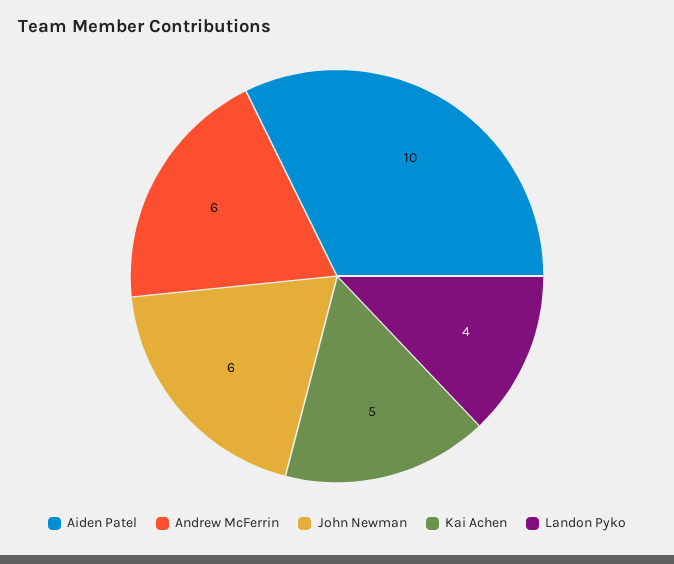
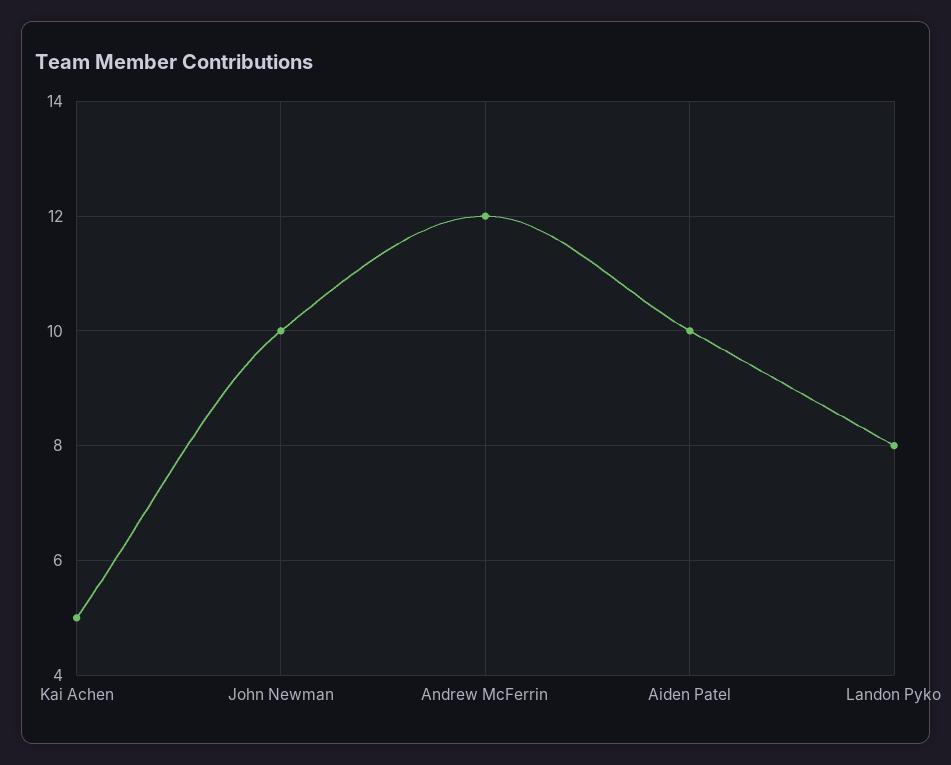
Andrew McFerrin: 6 -> 12
John Newman: 6 -> 10
Landon Pyko: 4 -> 8

